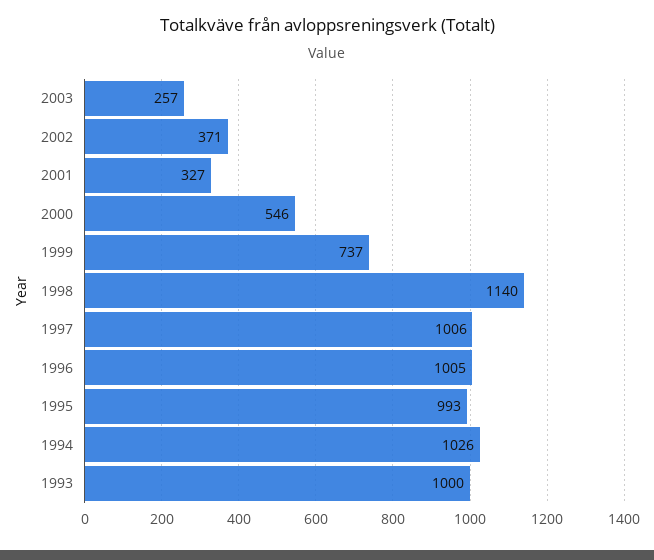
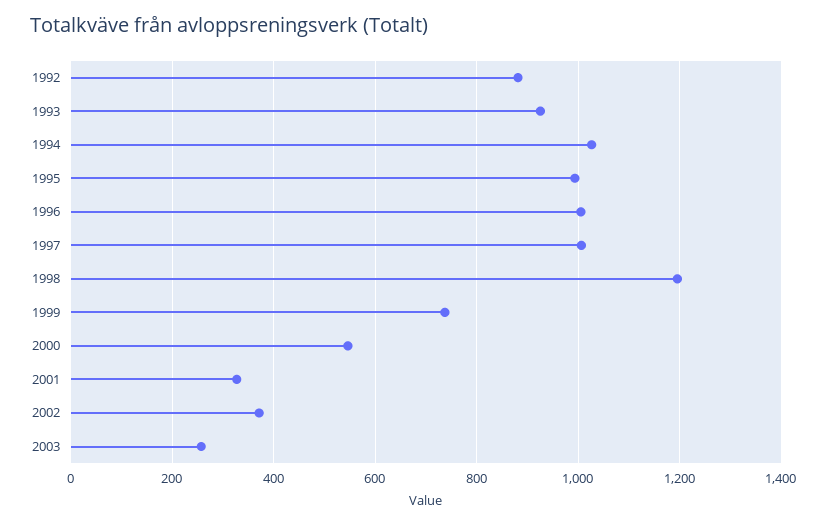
1998: 1140 -> 1200
1993: 1000 -> 920
1992: none -> 880

